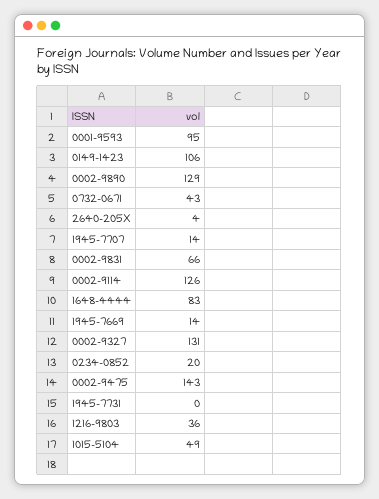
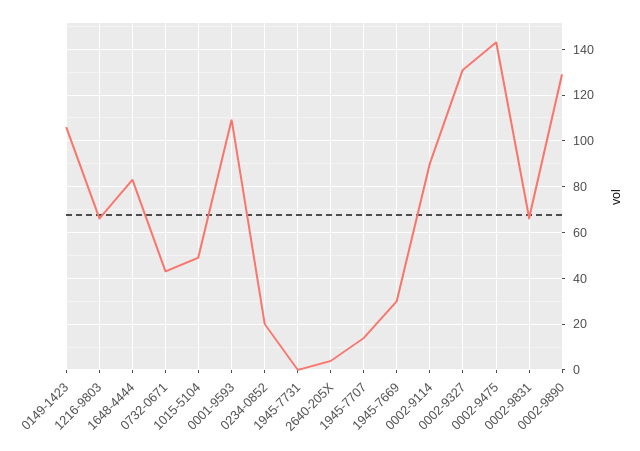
0001-9593: 95 -> 110
0002-9114: 126 -> 90
1945-7669: 14 -> 30
1216-9803: 36 -> 65

